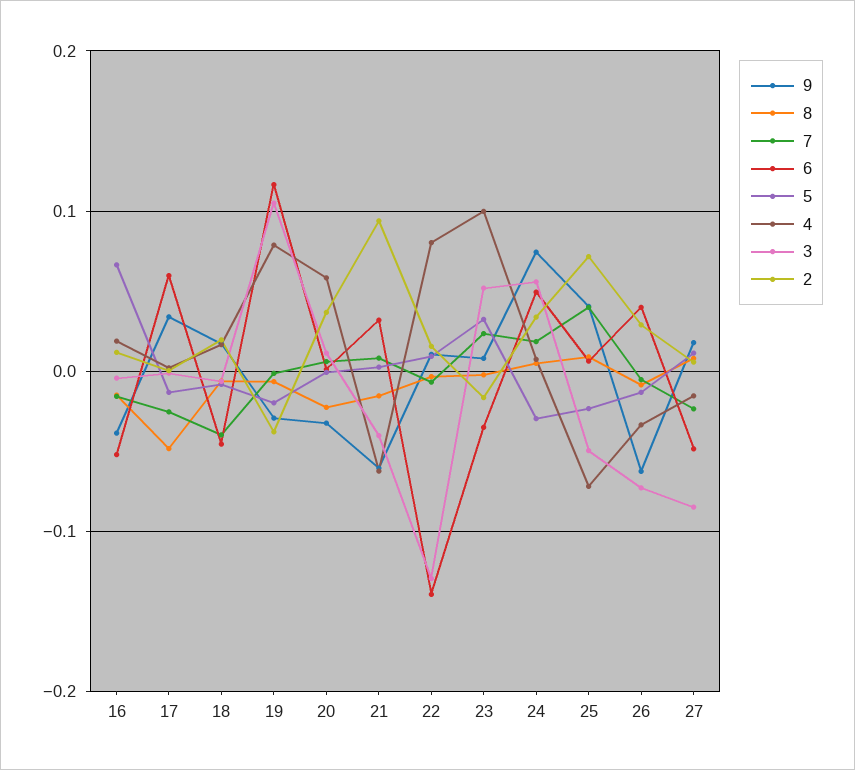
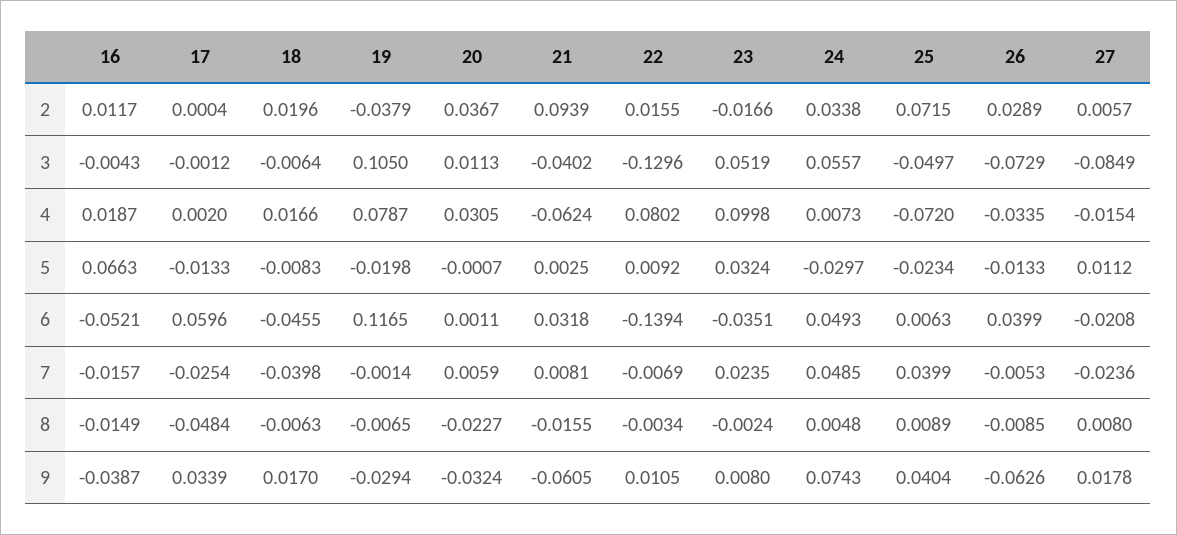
4, 20: 0.06 -> 0.0305
7, 24: 0.02 -> 0.0485
6, 27: -0.05 -> -0.0208

